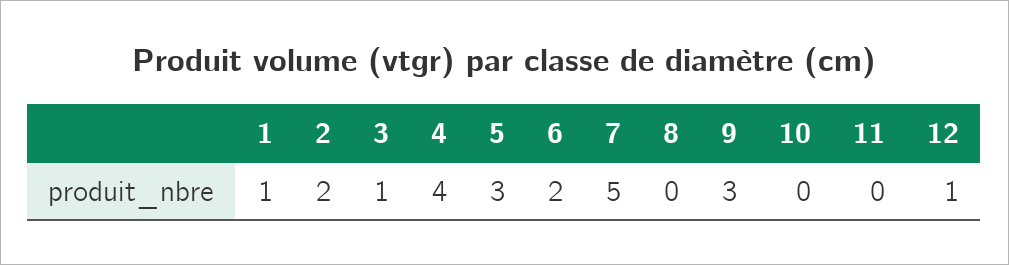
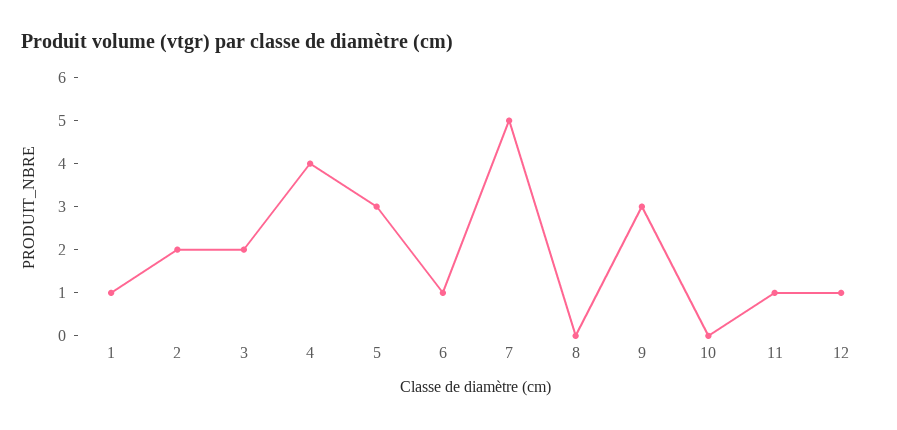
3: 1 -> 2
6: 2 -> 1
11: 0 -> 1

